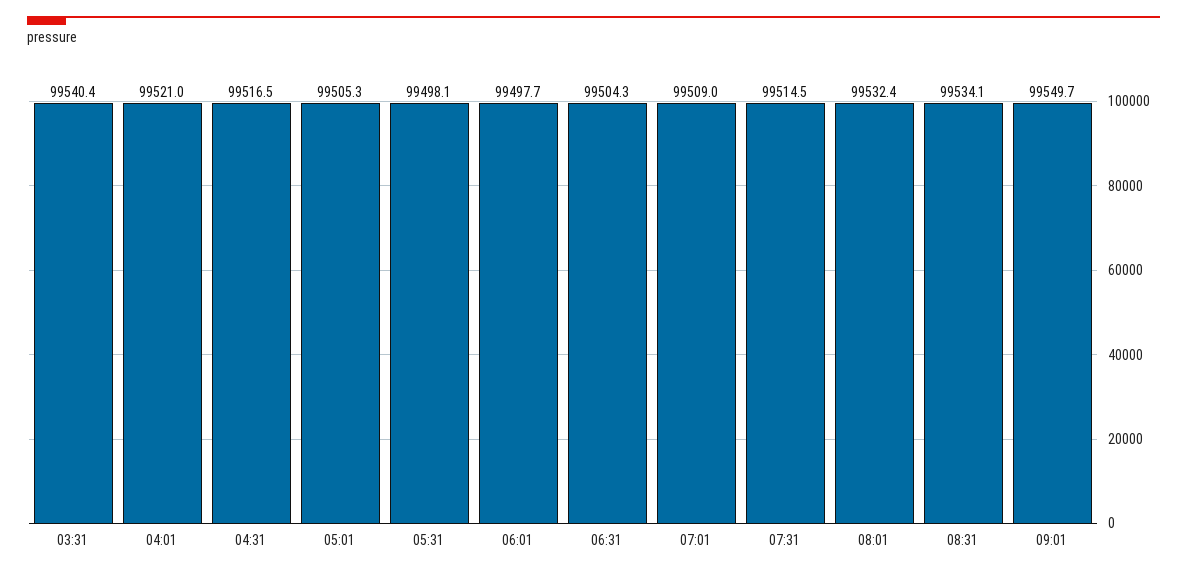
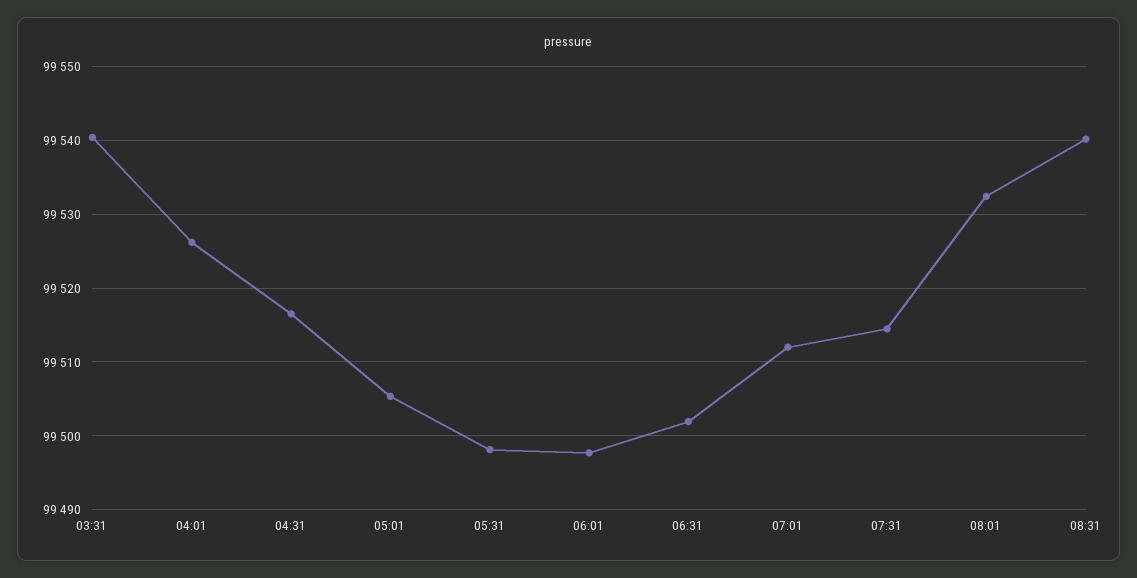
04:01: 99521 -> 99526
06:31: 99504.3 -> 99502
07:01: 99509 -> 99512
08:31: 99534.1 -> 99540
09:01: 99549.7 -> none

